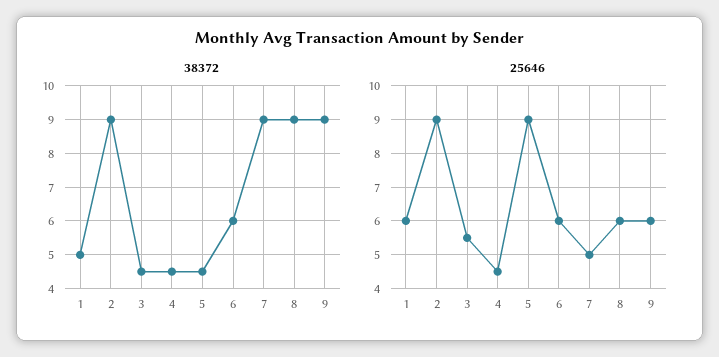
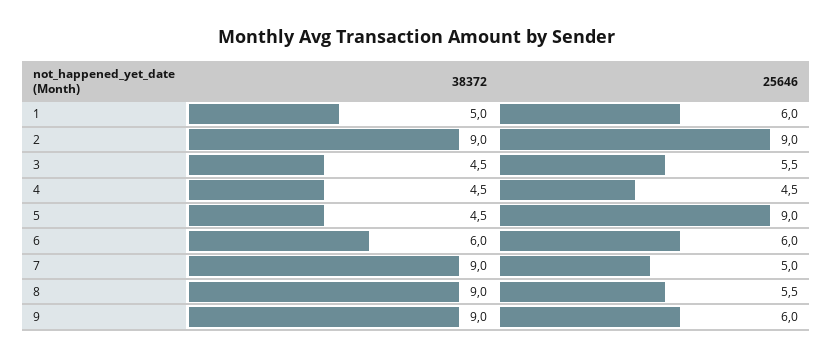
25646, 8: 6 -> 5.5

